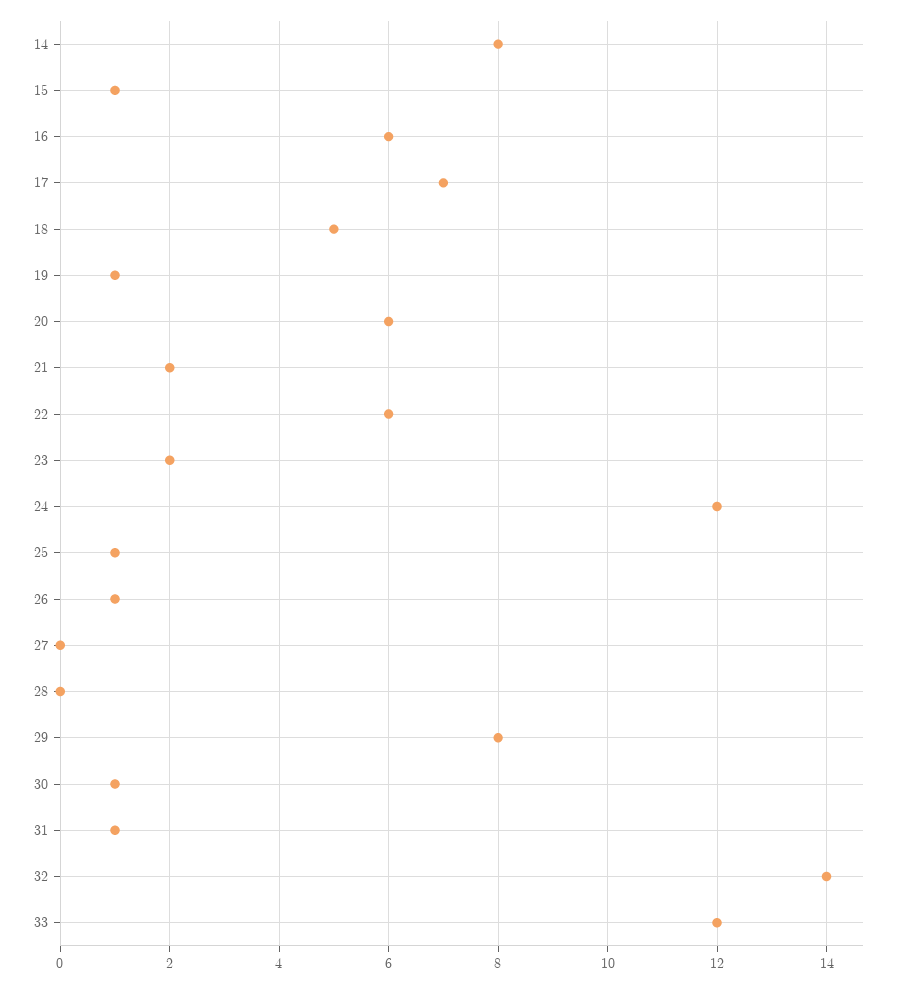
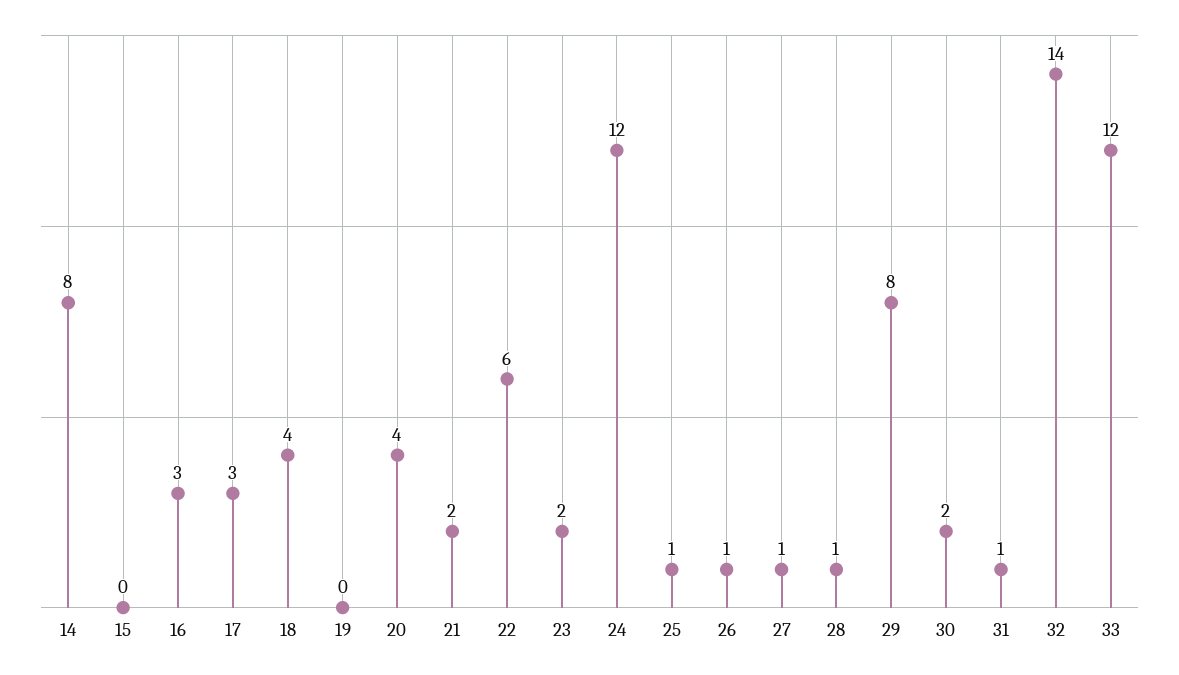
15: 1 -> 0
16: 6 -> 3
17: 7 -> 3
18: 5 -> 4
19: 1 -> 0
20: 6 -> 4
27: 0 -> 1
28: 0 -> 1
30: 1 -> 2

